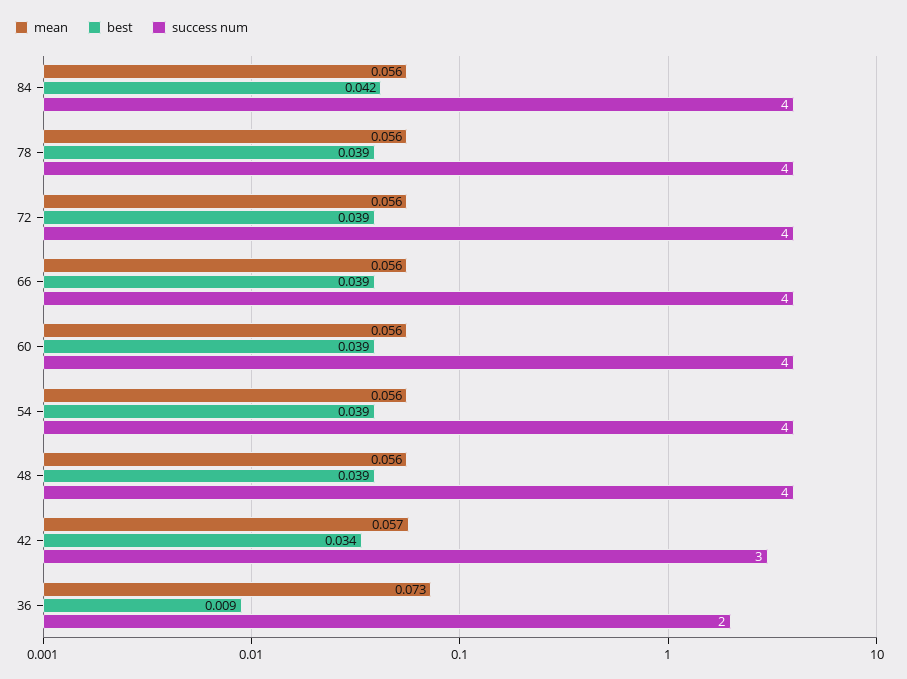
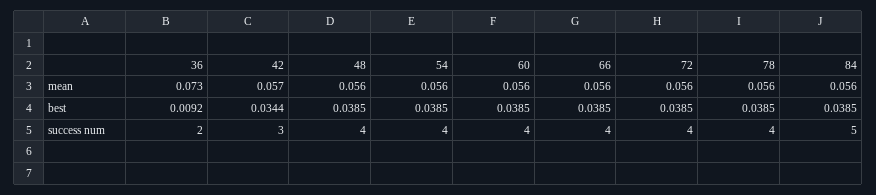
best, 84: 0.042 -> 0.0385
success num, 84: 4 -> 5

